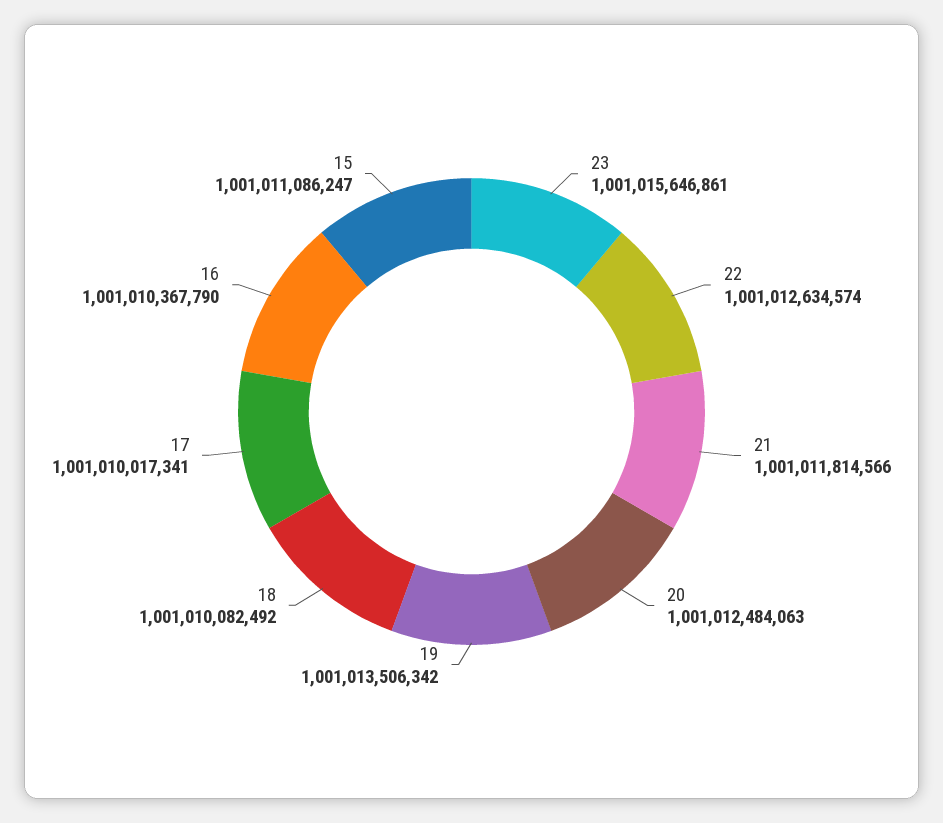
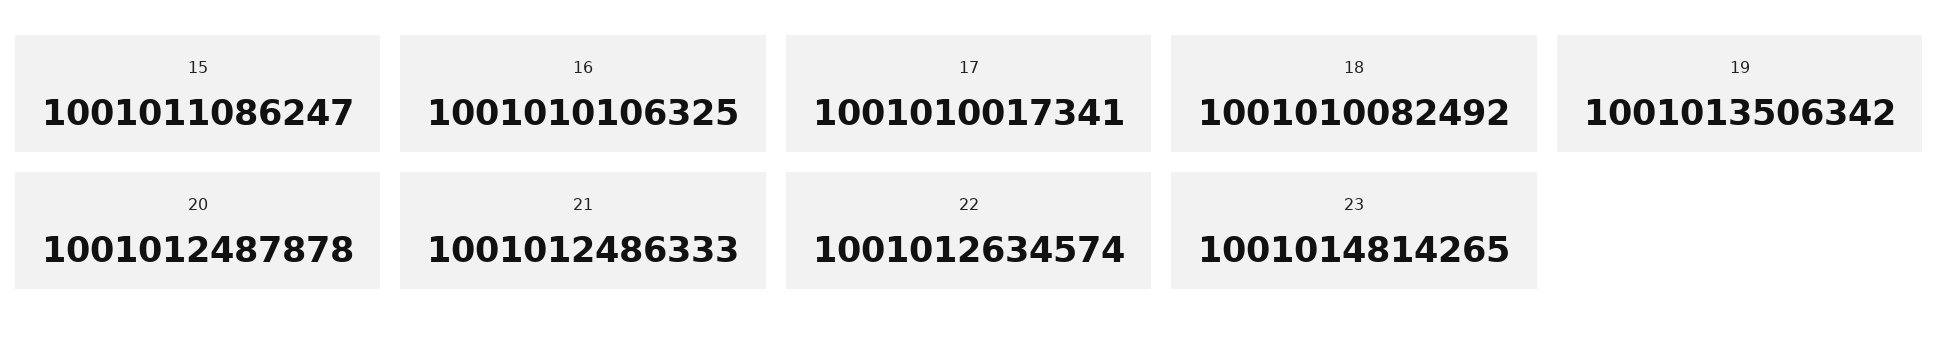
23: 1001015646861 -> 1001014814265
21: 1001011814566 -> 1001012486333
20: 1001012484063 -> 1001012487878
16: 1001010367790 -> 1001010106325

